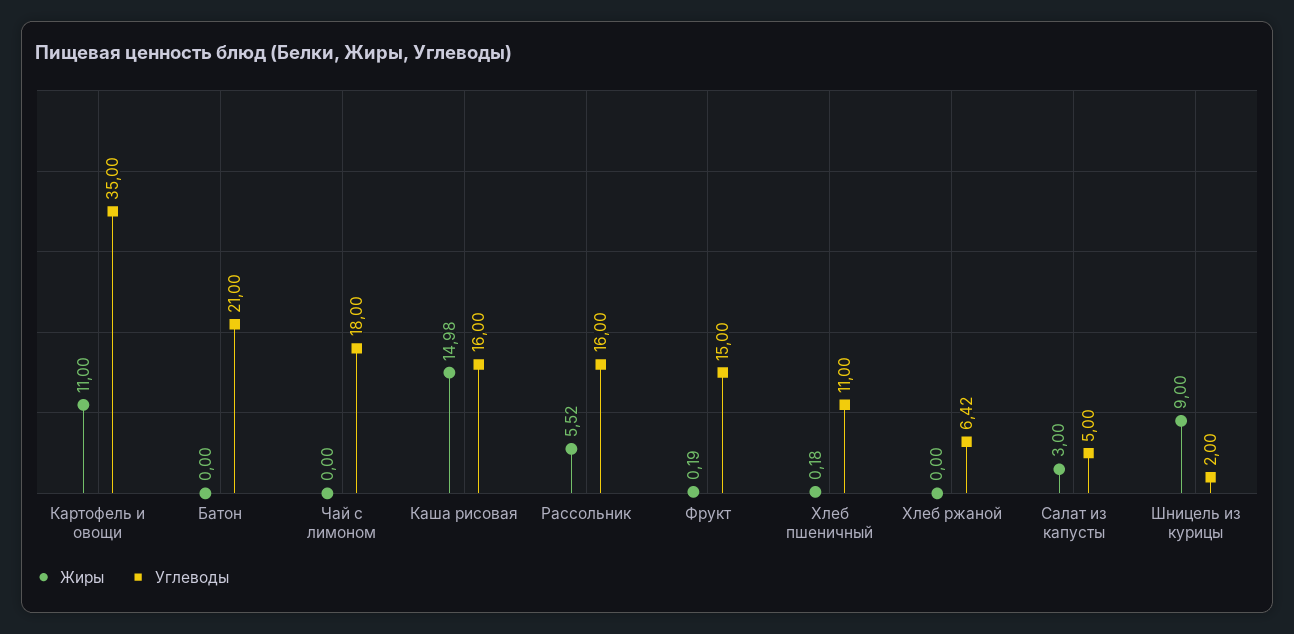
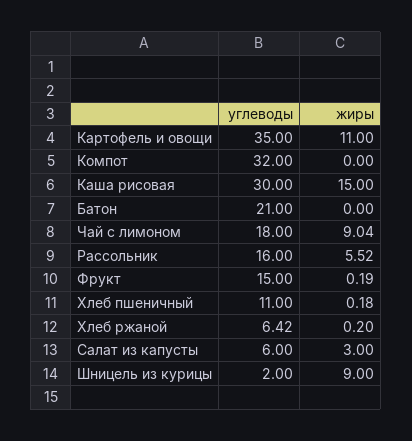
Жиры, Чай с лимоном: 0 -> 9.04
Жиры, Каша рисовая: 14.98 -> 15
Углеводы, Каша рисовая: 16 -> 30
Жиры, Хлеб ржаной: 0 -> 0.2
Углеводы, Салат из капусты: 5 -> 6
Углеводы, Компот: none -> 32
Жиры, Компот: none -> 0

